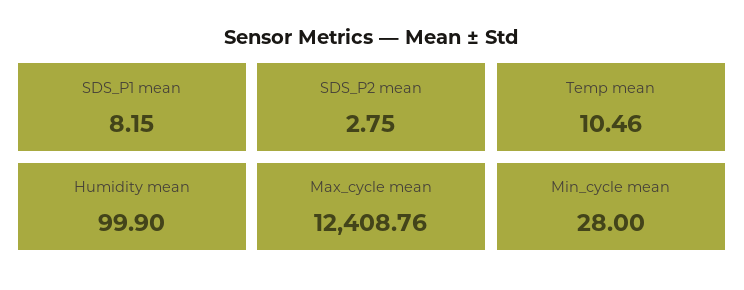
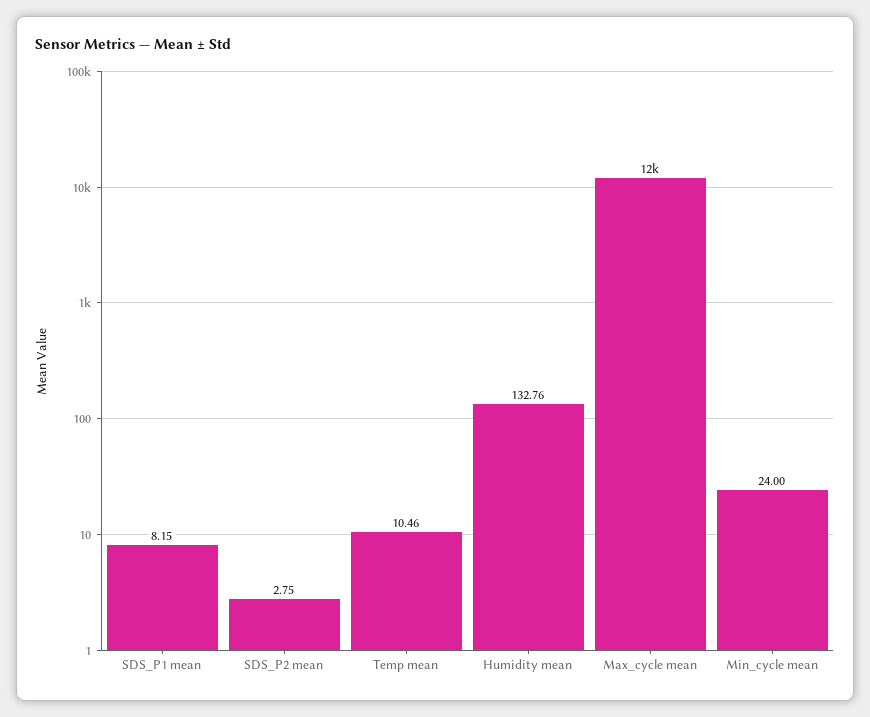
Humidity mean: 99.9 -> 132.76
Min_cycle mean: 28 -> 24

